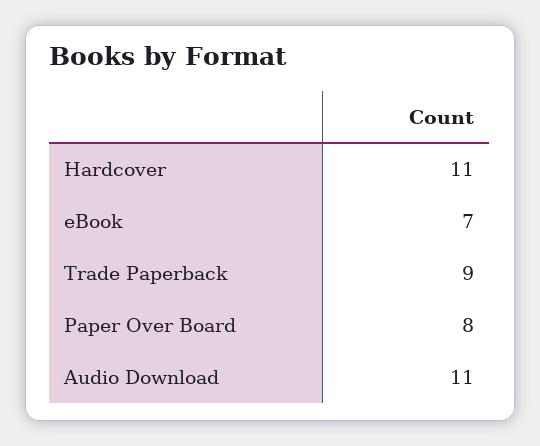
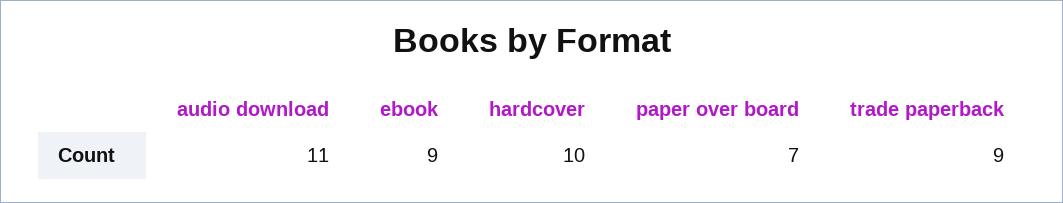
Hardcover: 11 -> 10
eBook: 7 -> 9
Paper Over Board: 8 -> 7

